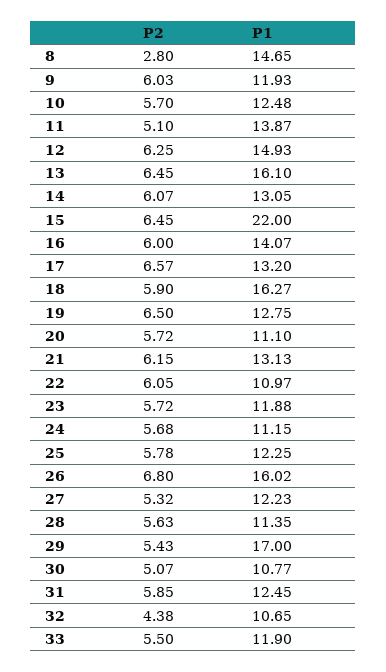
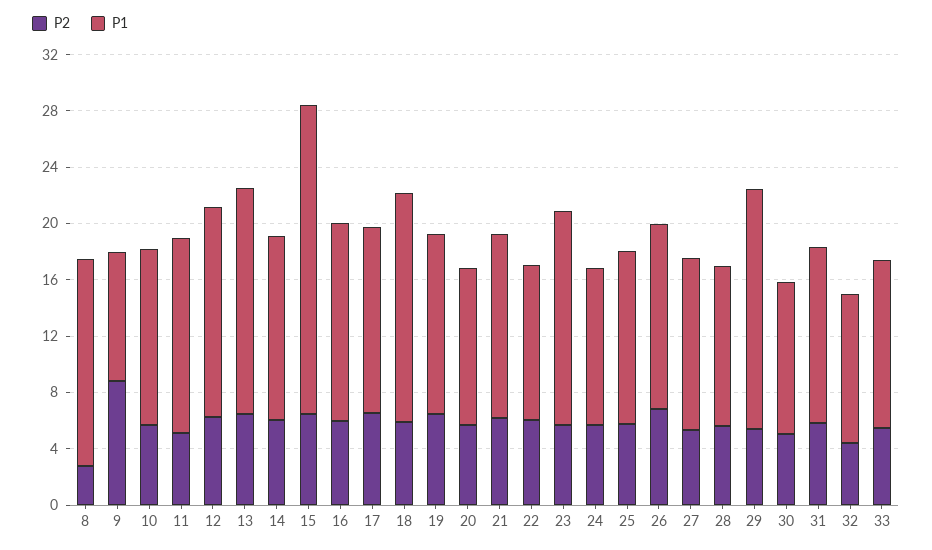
P2, 9: 6.03 -> 9
P1, 9: 11.93 -> 9
P1, 23: 11.88 -> 15
P1, 26: 16.02 -> 13

